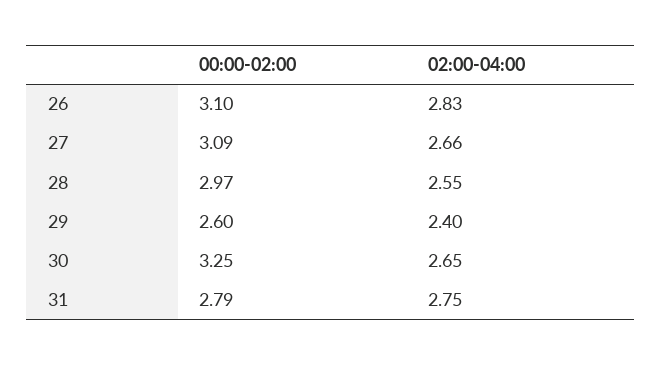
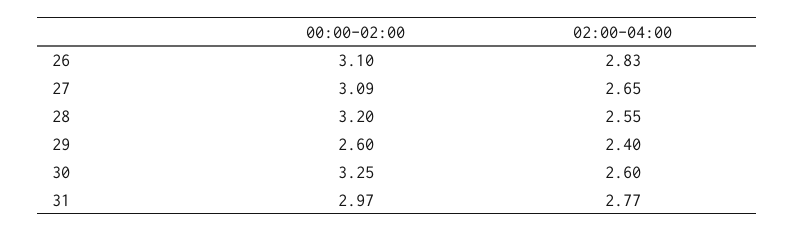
02:00-04:00, 27: 2.66 -> 2.65
00:00-02:00, 28: 2.97 -> 3.2
02:00-04:00, 30: 2.65 -> 2.6
00:00-02:00, 31: 2.79 -> 2.97
02:00-04:00, 31: 2.75 -> 2.77

